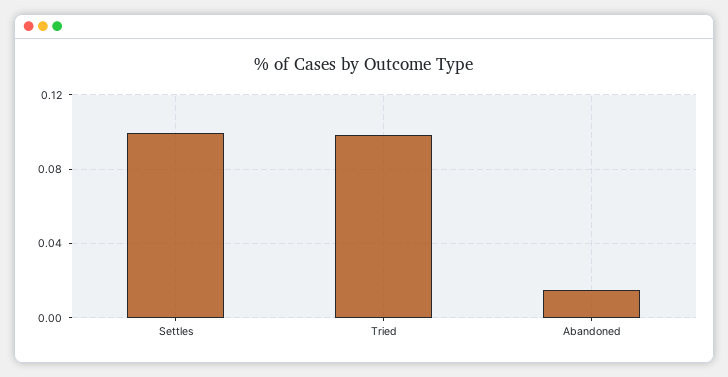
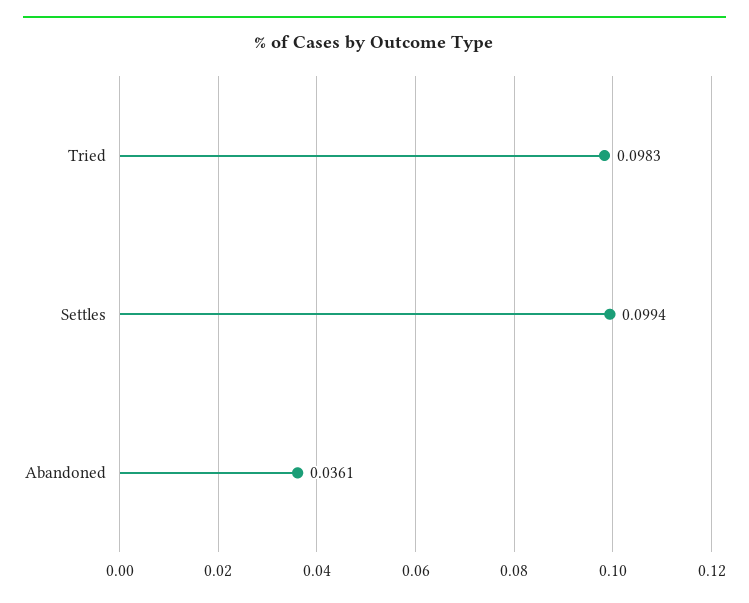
Abandoned: 0.015 -> 0.0361

